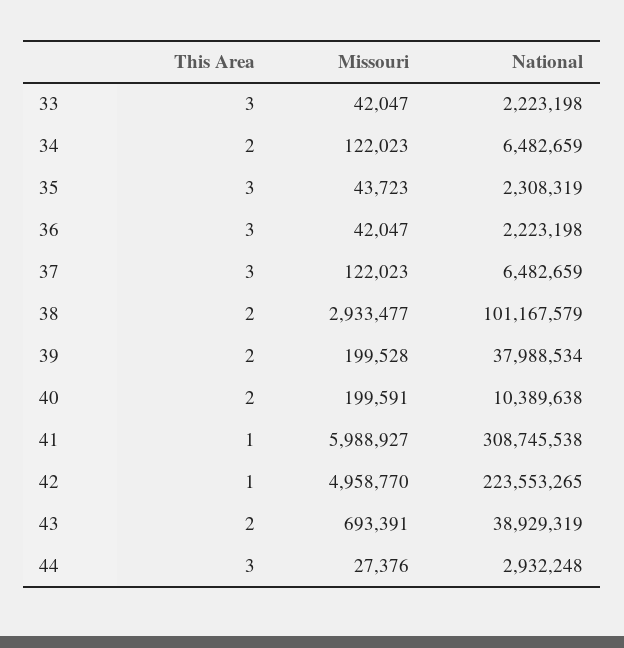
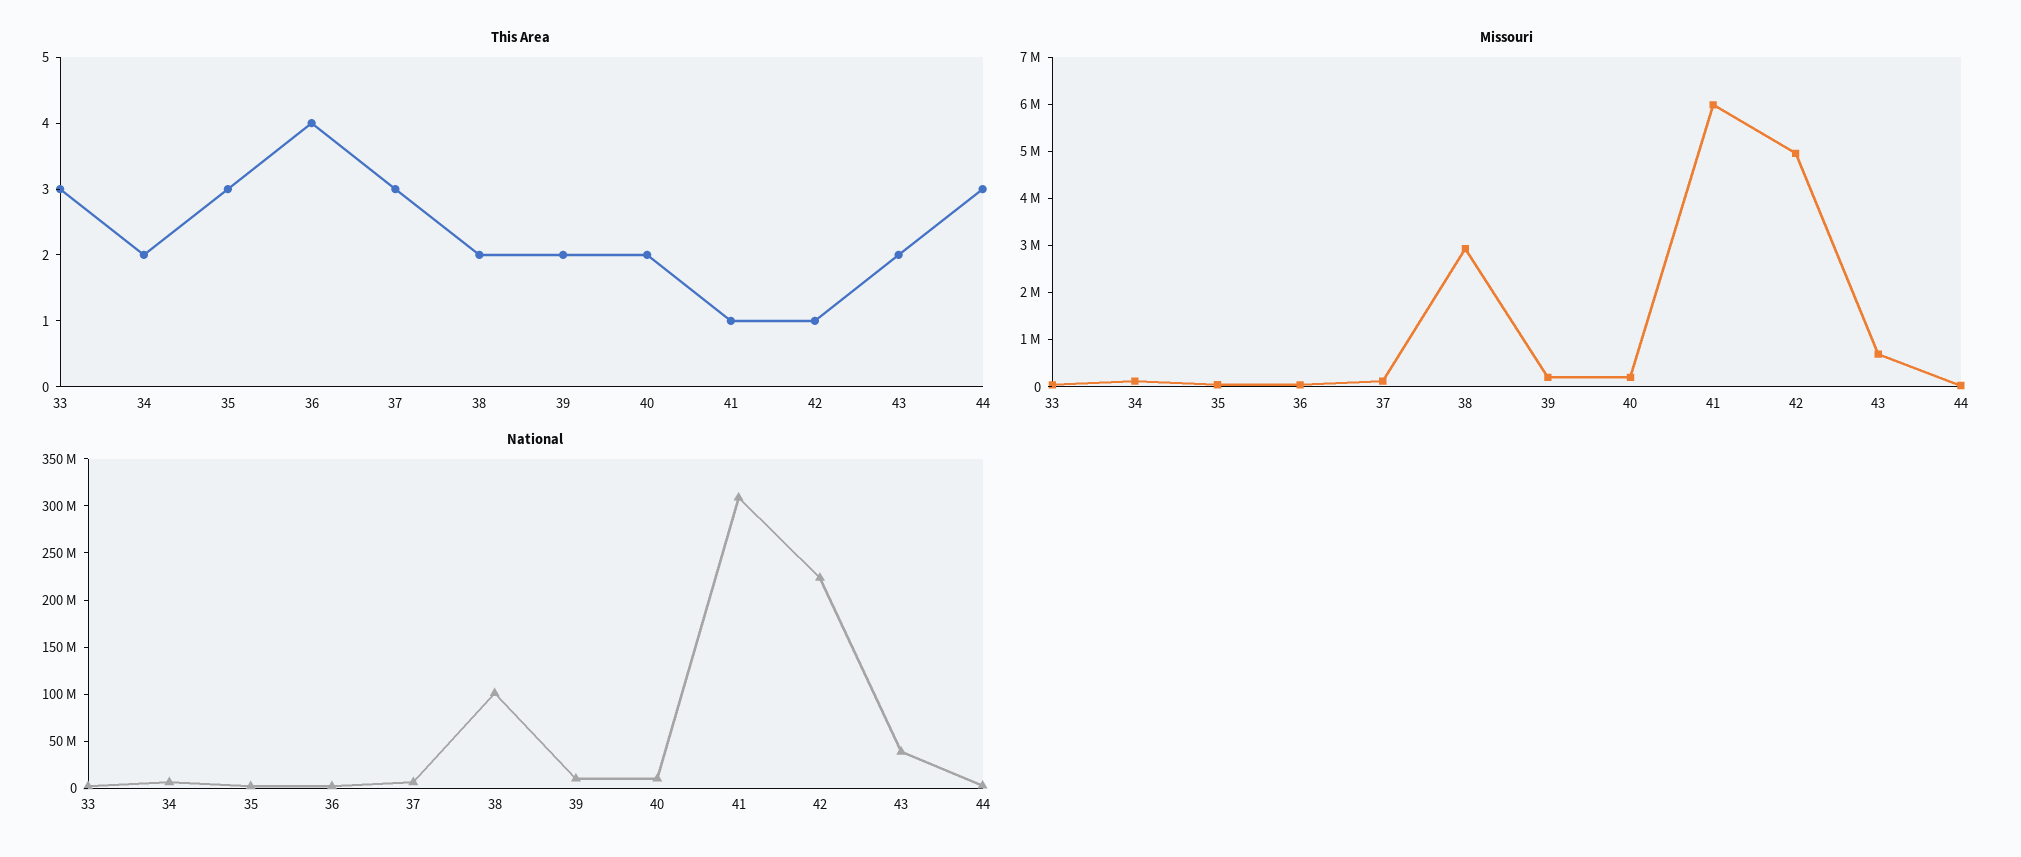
This Area, 36: 3 -> 4
National, 39: 37988534 -> 10000000

